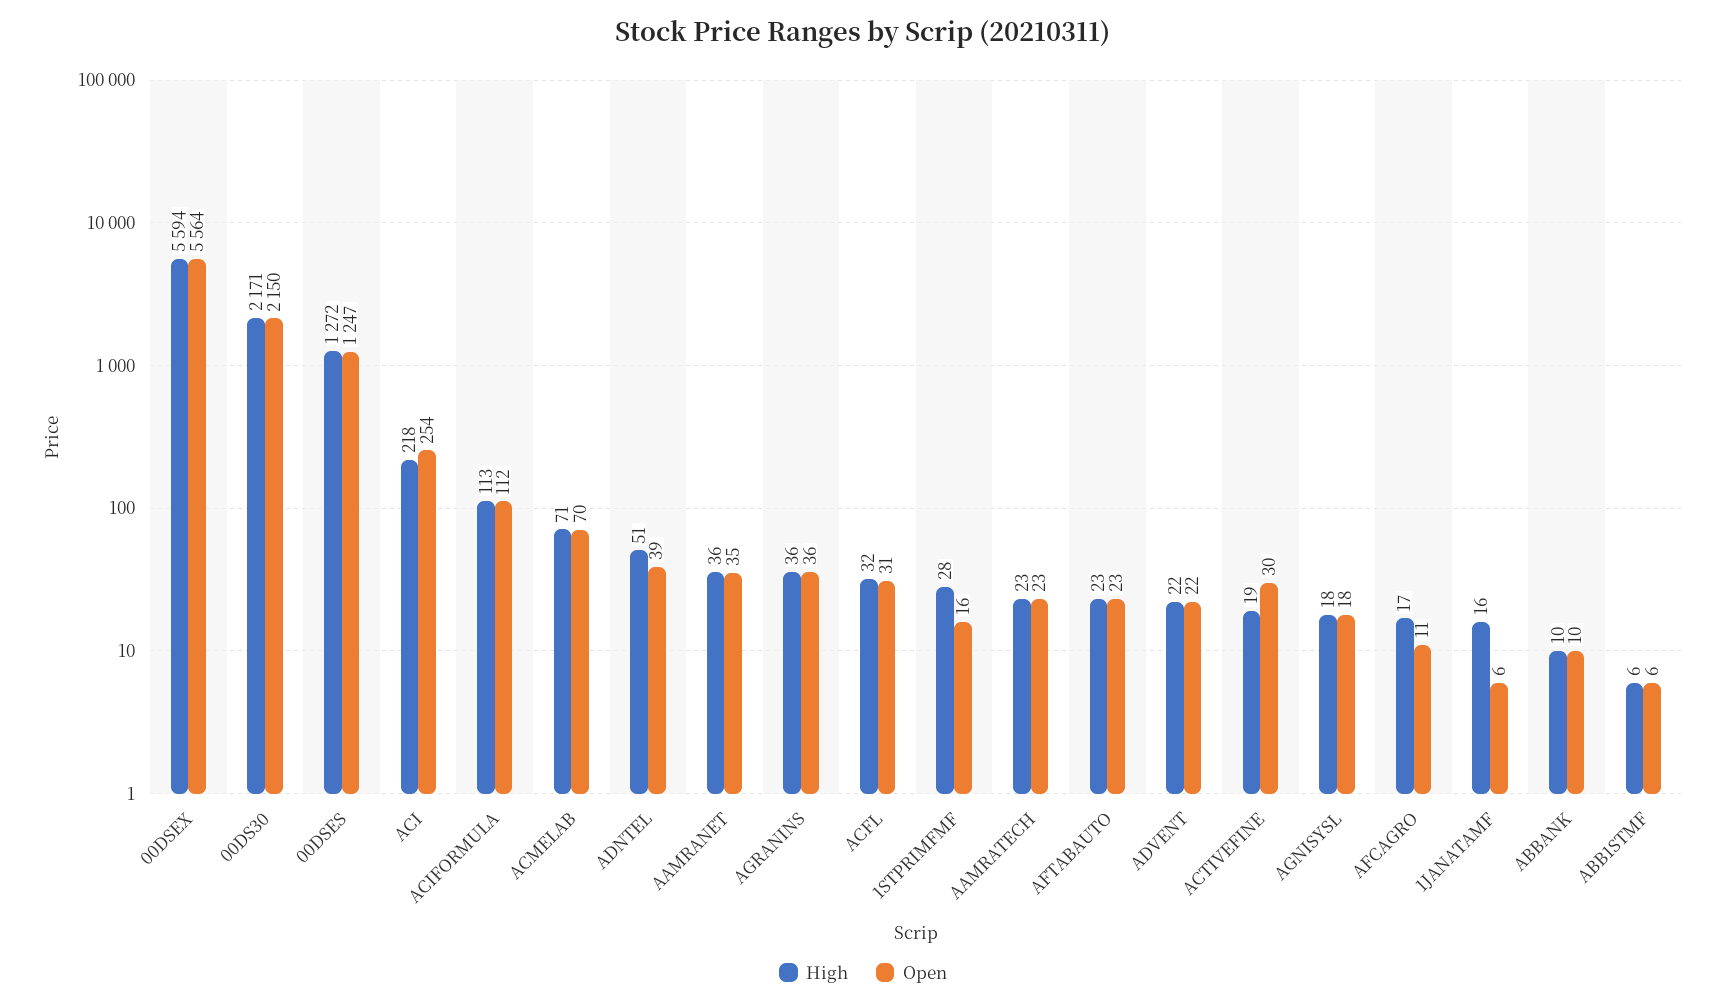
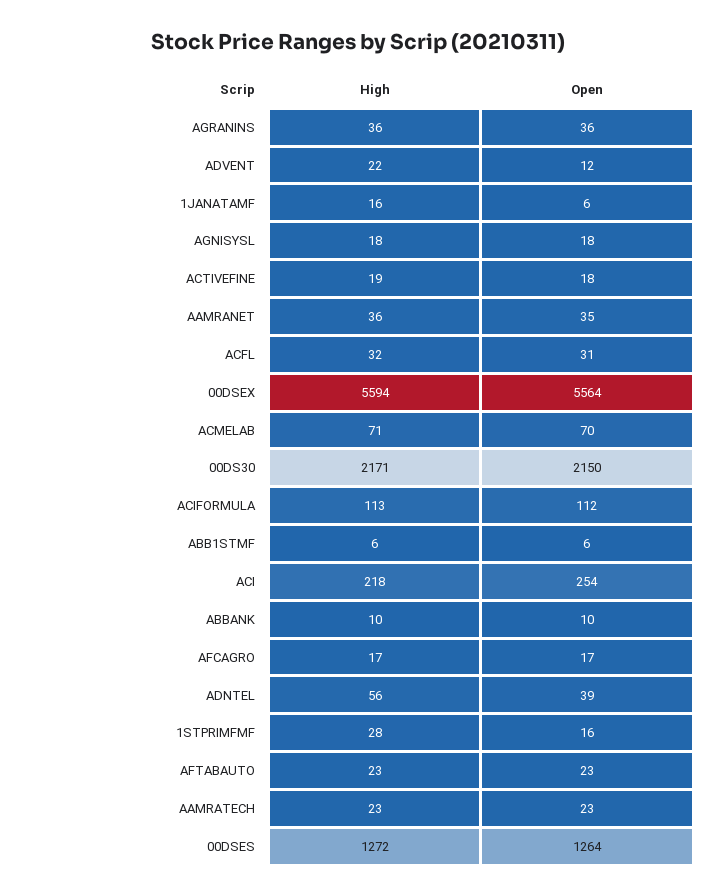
Open, 00DSES: 1247 -> 1264
High, ADNTEL: 51 -> 56
Open, ADVENT: 22 -> 12
Open, ACTIVEFINE: 30 -> 18
Open, AFCAGRO: 11 -> 17

